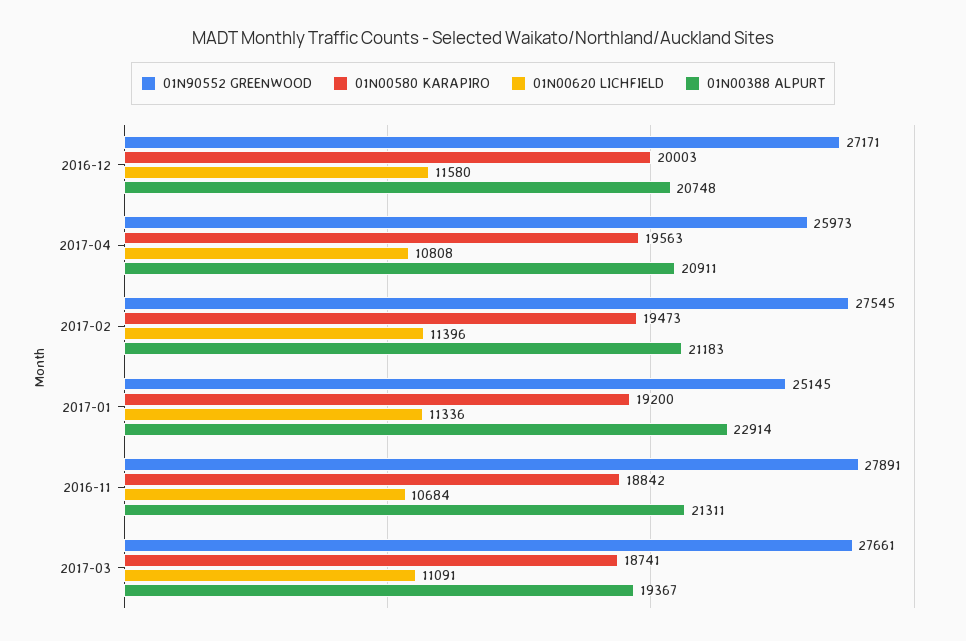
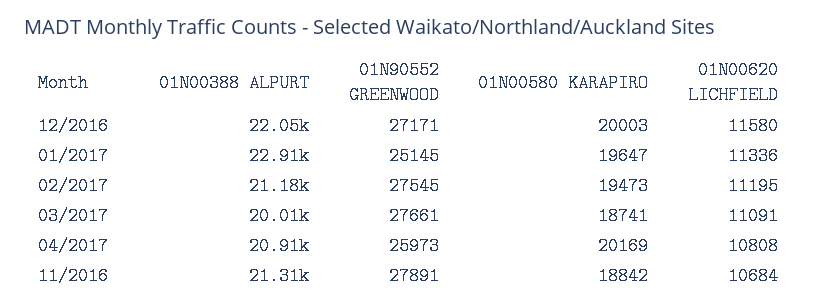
01N00388 ALPURT, 2016-12: 20748 -> 22050
01N00580 KARAPIRO, 2017-04: 19563 -> 20169
01N00620 LICHFIELD, 2017-02: 11396 -> 11195
01N00580 KARAPIRO, 2017-01: 19200 -> 19647
01N00388 ALPURT, 2017-03: 19367 -> 20010

